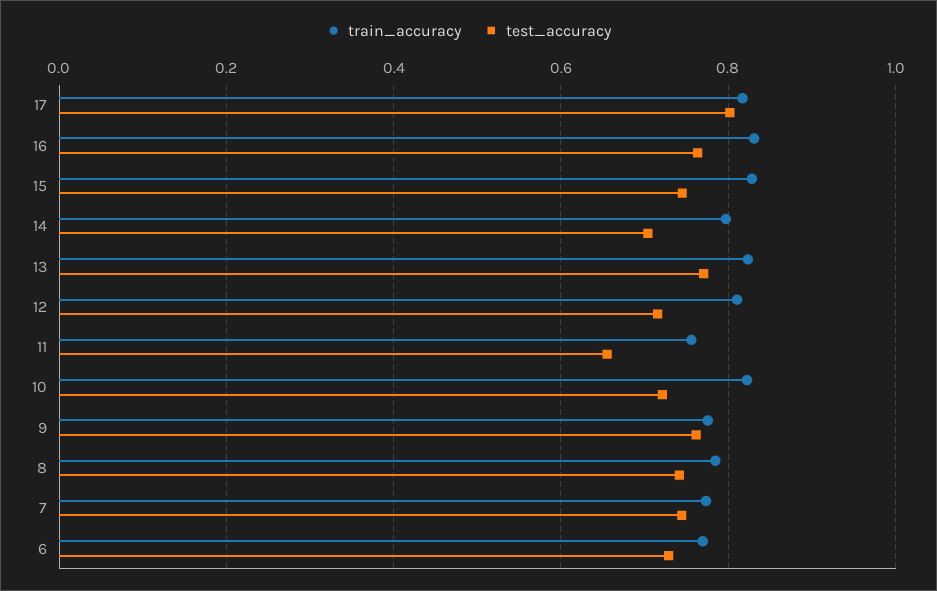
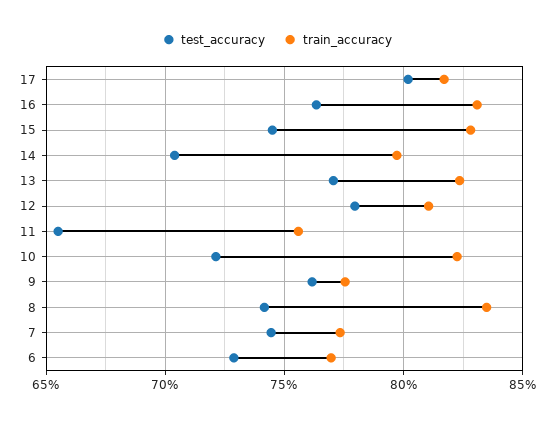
test_accuracy, 12: 0.72 -> 0.78
train_accuracy, 8: 0.78 -> 0.835

